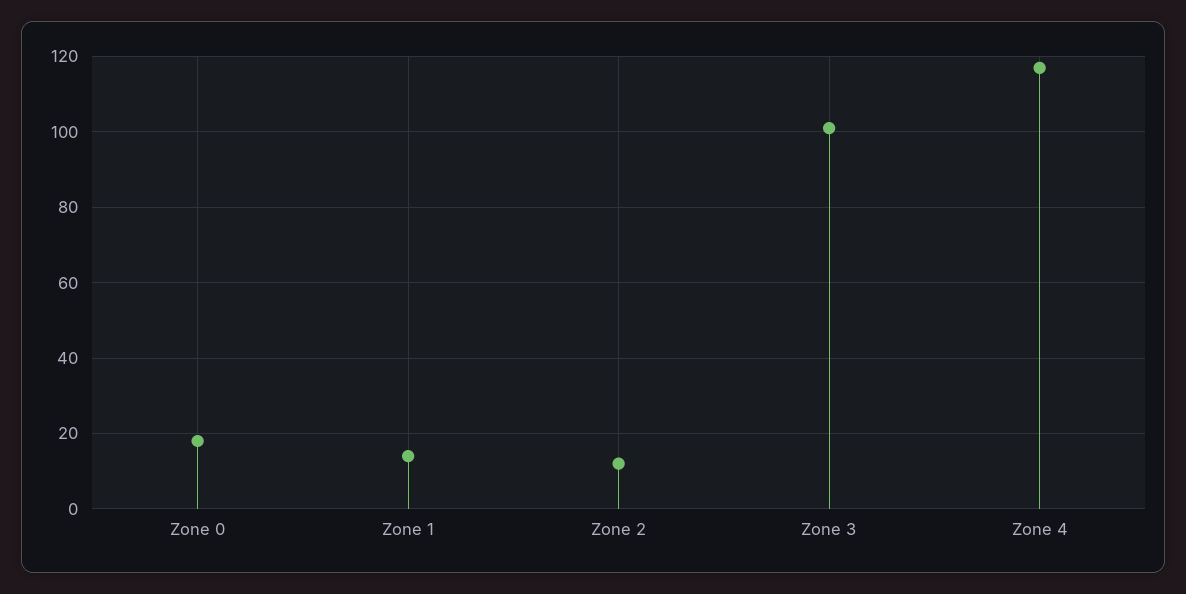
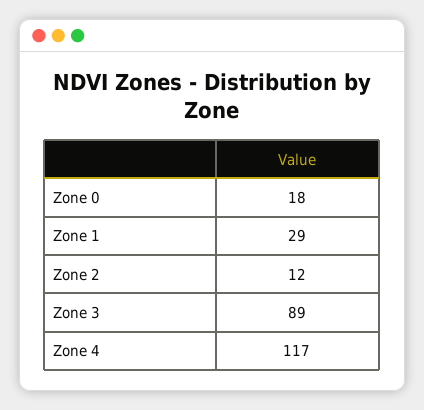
Zone 1: 15 -> 29
Zone 3: 100 -> 89

